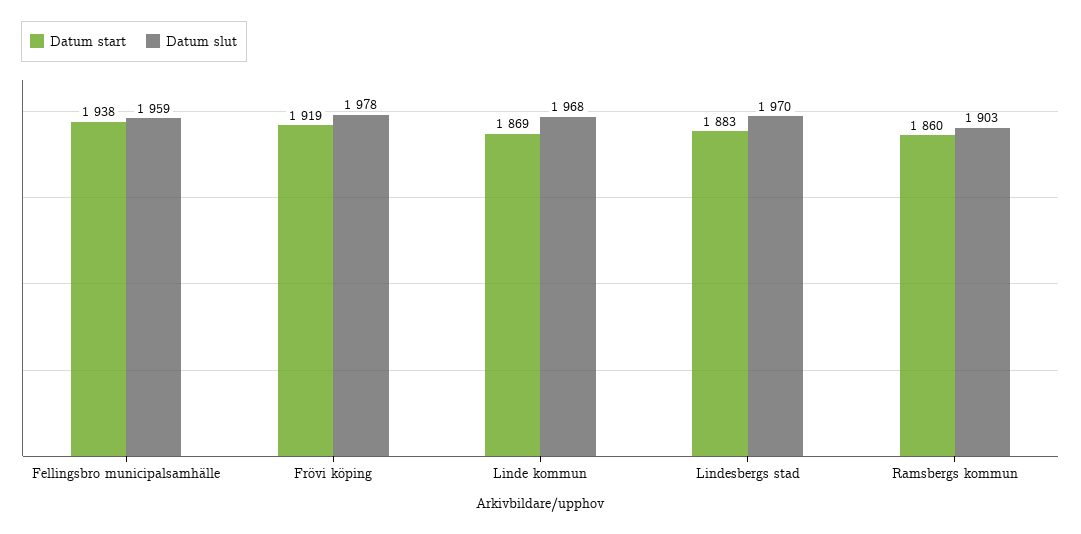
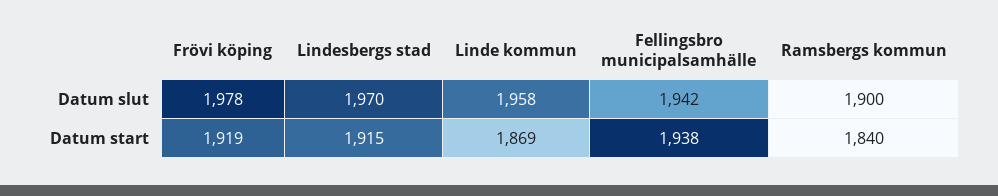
Datum slut, Fellingsbro municipalsamhälle: 1959 -> 1942
Datum slut, Linde kommun: 1968 -> 1958
Datum start, Lindesbergs stad: 1883 -> 1915
Datum start, Ramsbergs kommun: 1860 -> 1840
Datum slut, Ramsbergs kommun: 1903 -> 1900

